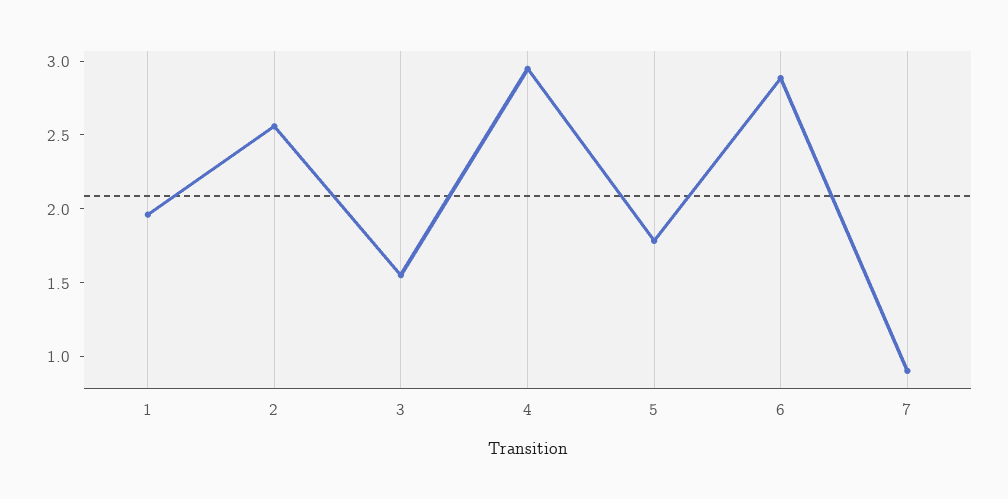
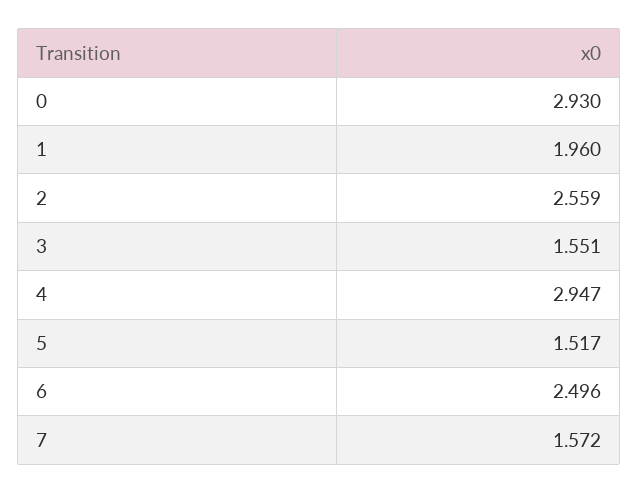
5: 1.8 -> 1.517
6: 2.9 -> 2.496
7: 0.9 -> 1.572
0: none -> 2.93

